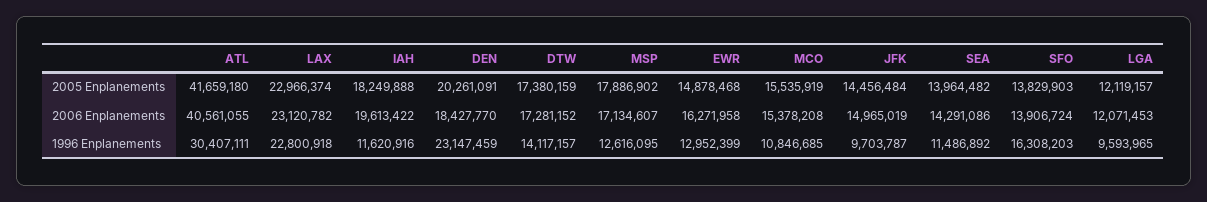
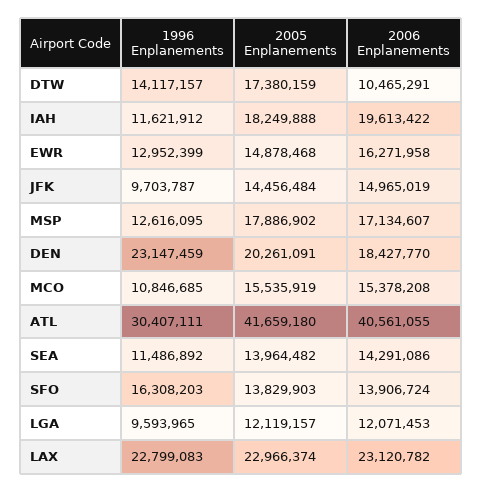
DTW, 2006 Enplanements: 17281152 -> 10465291
LAX, 1996 Enplanements: 22800918 -> 22799083
IAH, 1996 Enplanements: 11620916 -> 11621912

